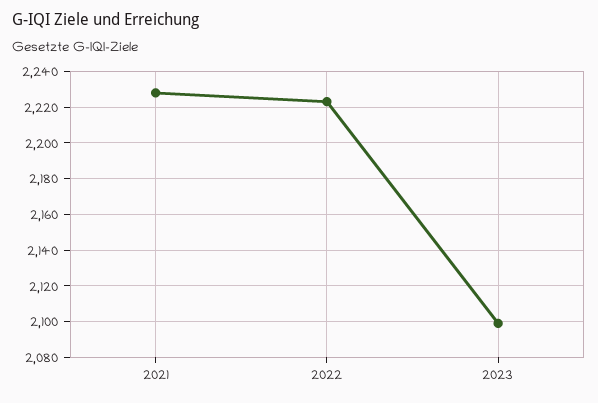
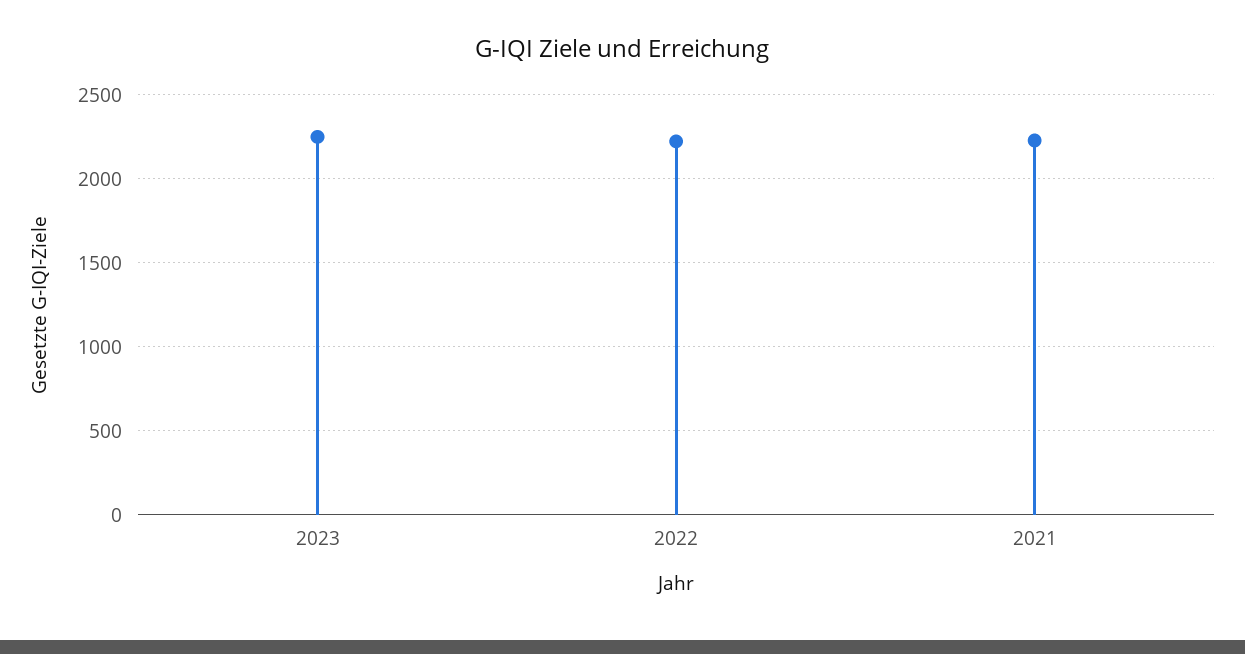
2023: 2100 -> 2250

